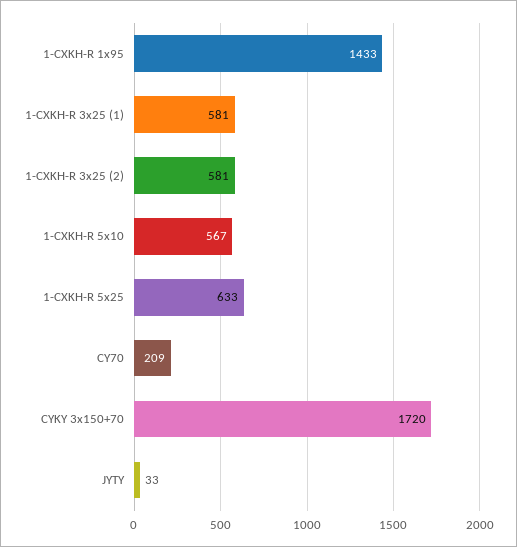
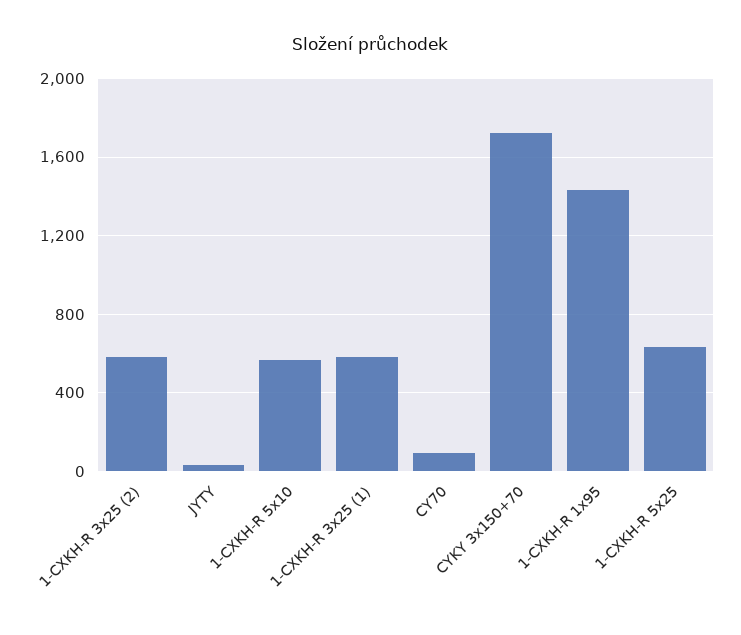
CY70: 209 -> 100

